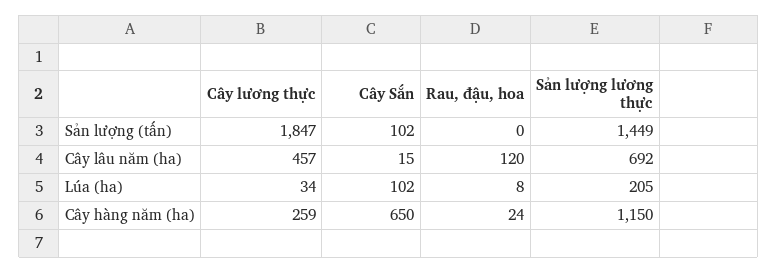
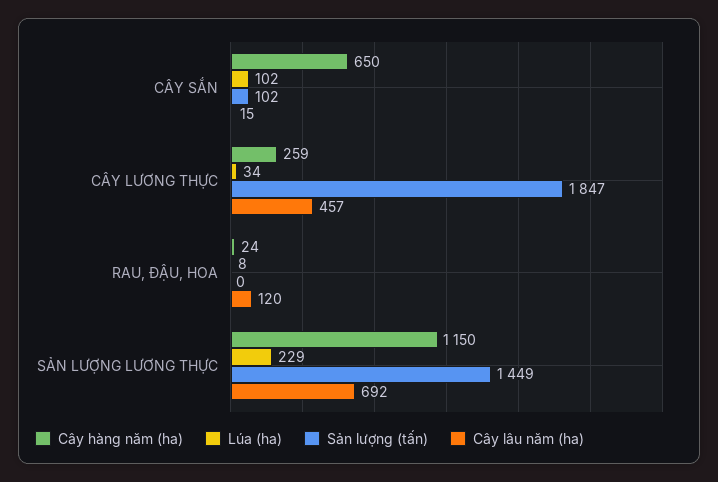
Lúa (ha), Sản lượng lương thực: 205 -> 229

